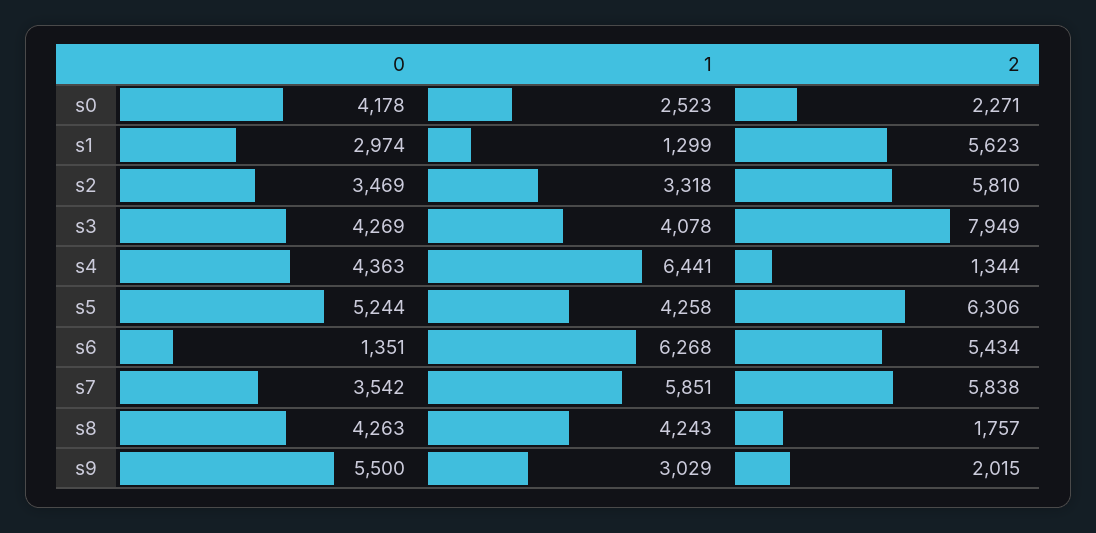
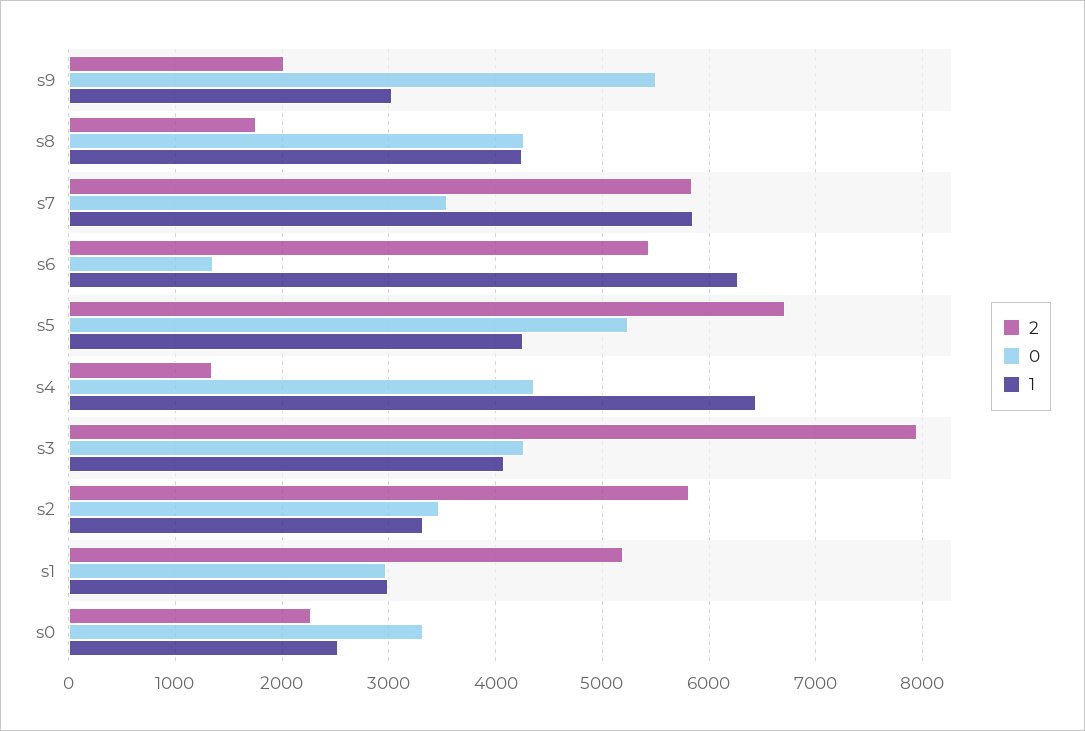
0, s0: 4178 -> 3300
1, s1: 1299 -> 3000
2, s1: 5623 -> 5200
2, s5: 6306 -> 6700

